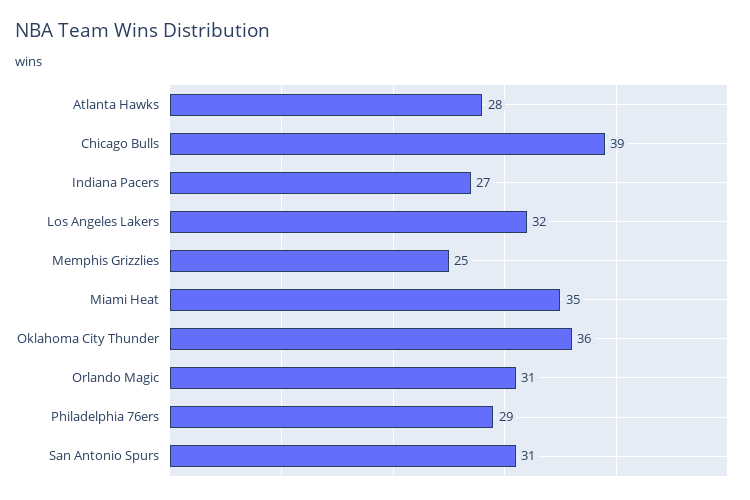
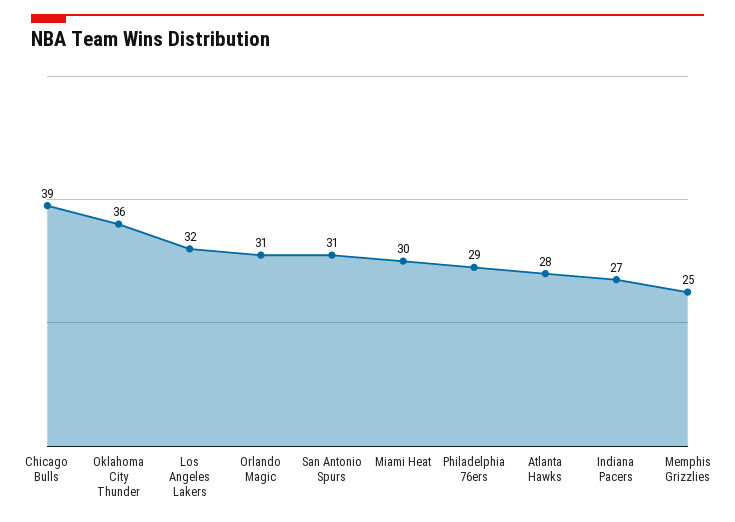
Miami Heat: 35 -> 30

